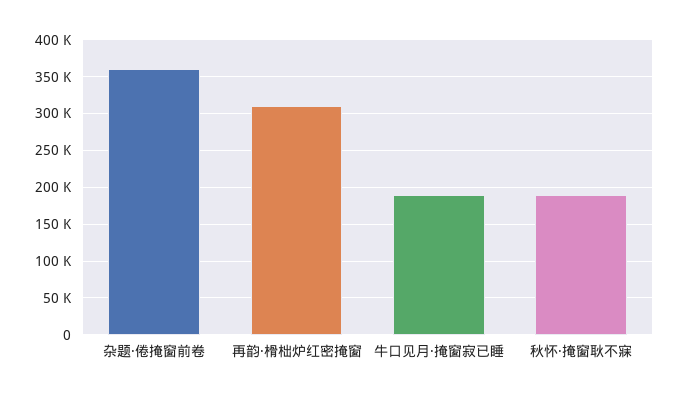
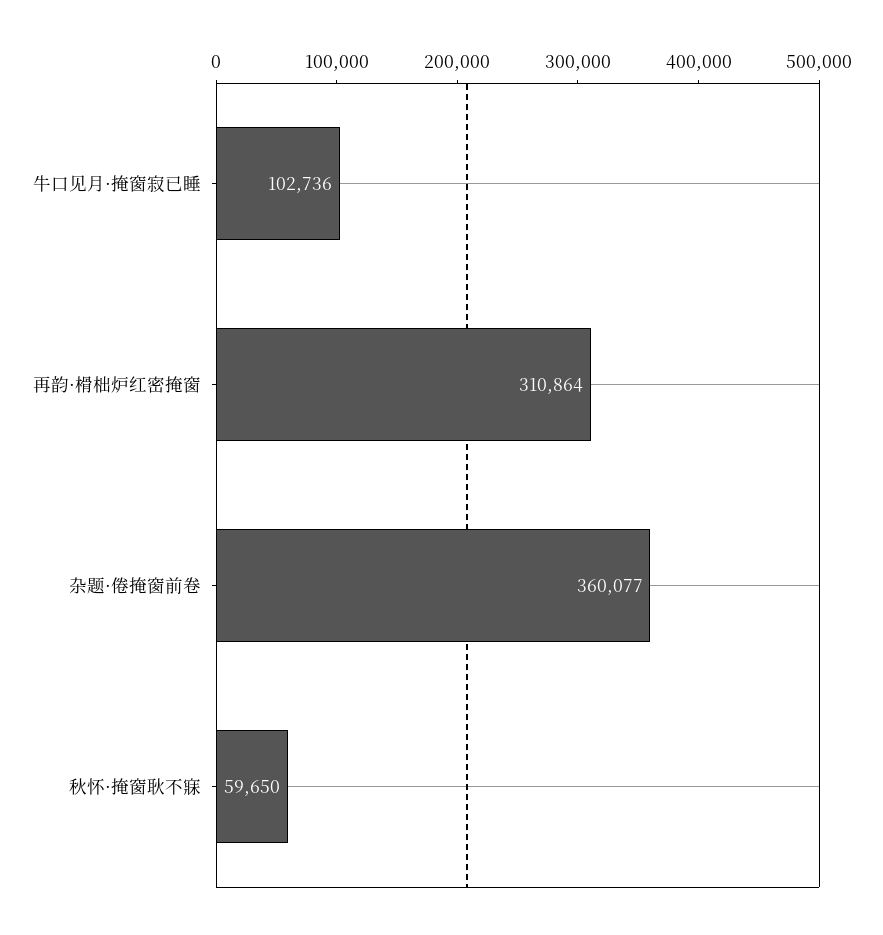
牛口见月·掩窗寂已睡: 190000 -> 102736
秋怀·掩窗耿不寐: 190000 -> 59650

